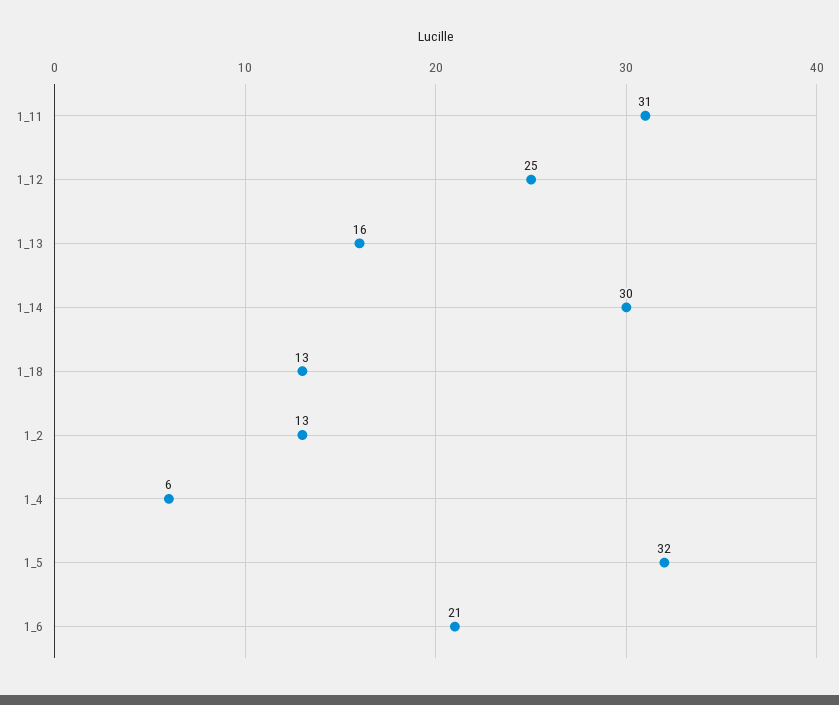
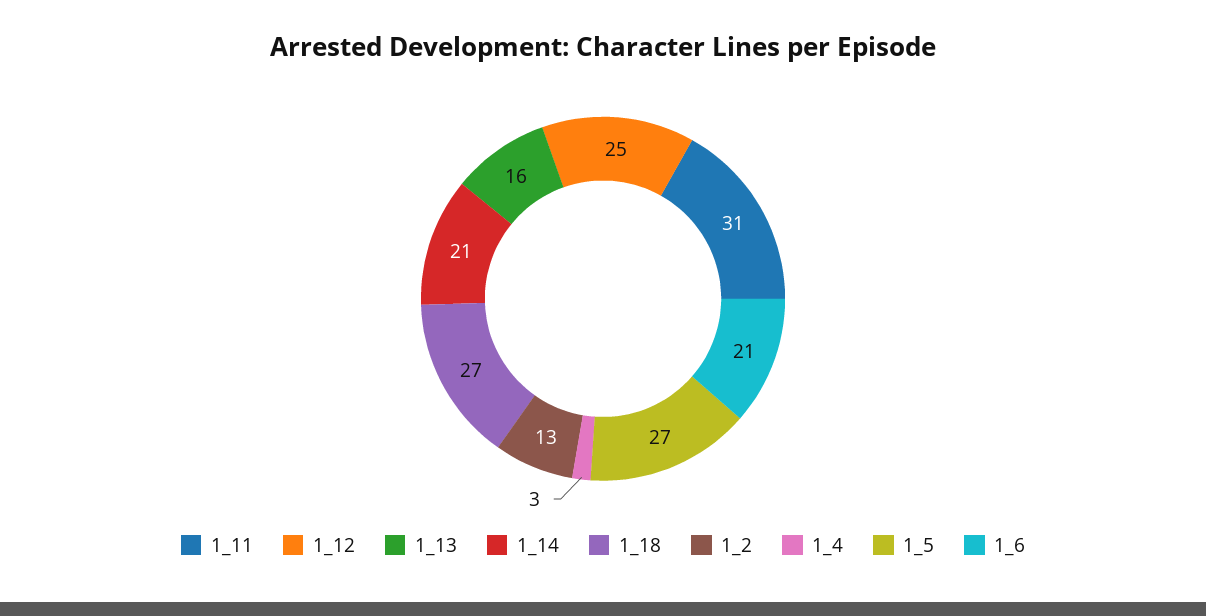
1_14: 30 -> 21
1_18: 13 -> 27
1_4: 6 -> 3
1_5: 32 -> 27

